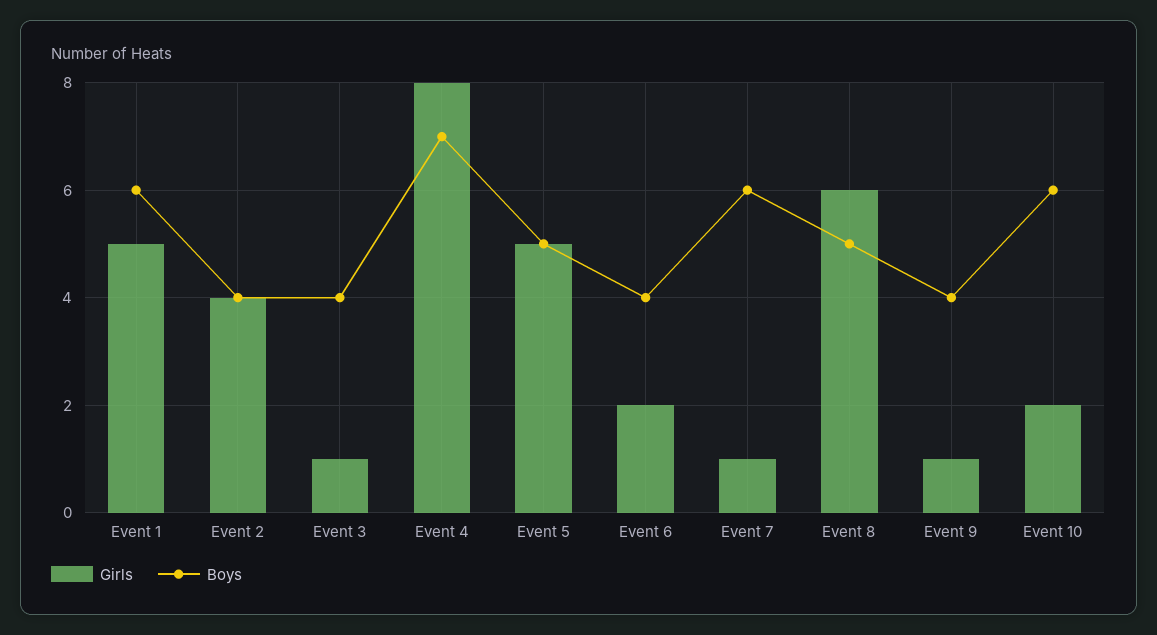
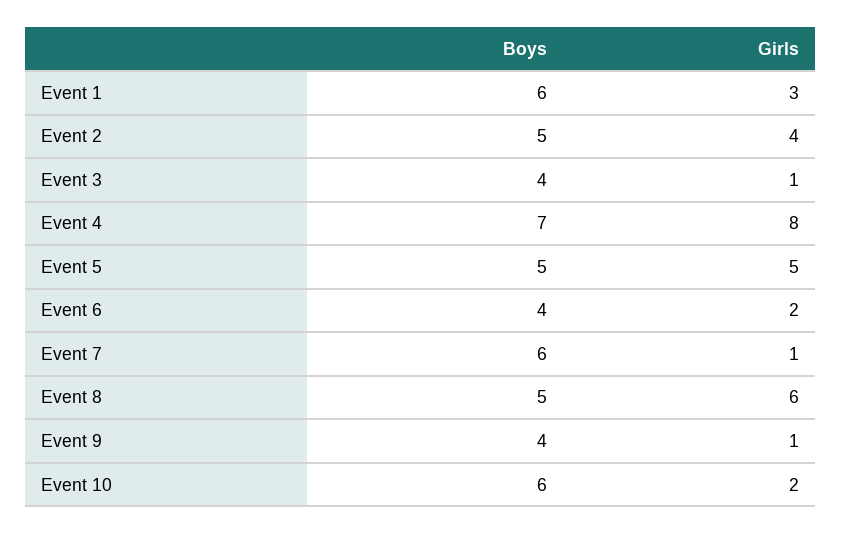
Girls, Event 1: 5 -> 3
Boys, Event 2: 4 -> 5

